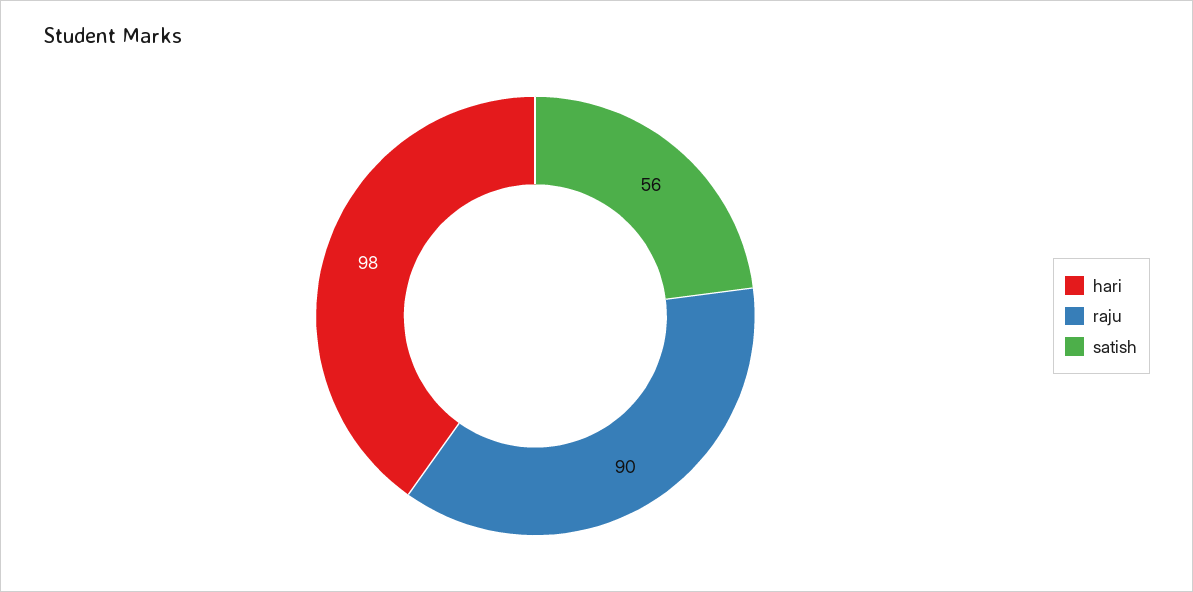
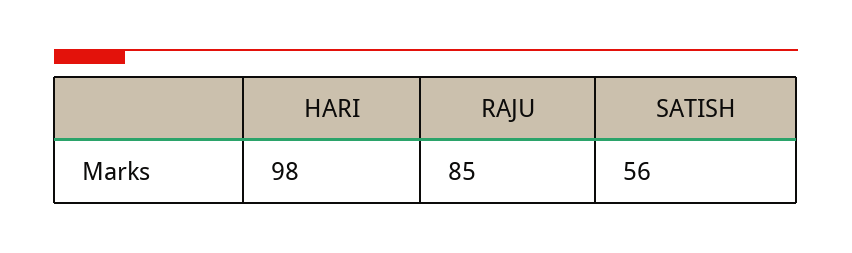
raju: 90 -> 85

